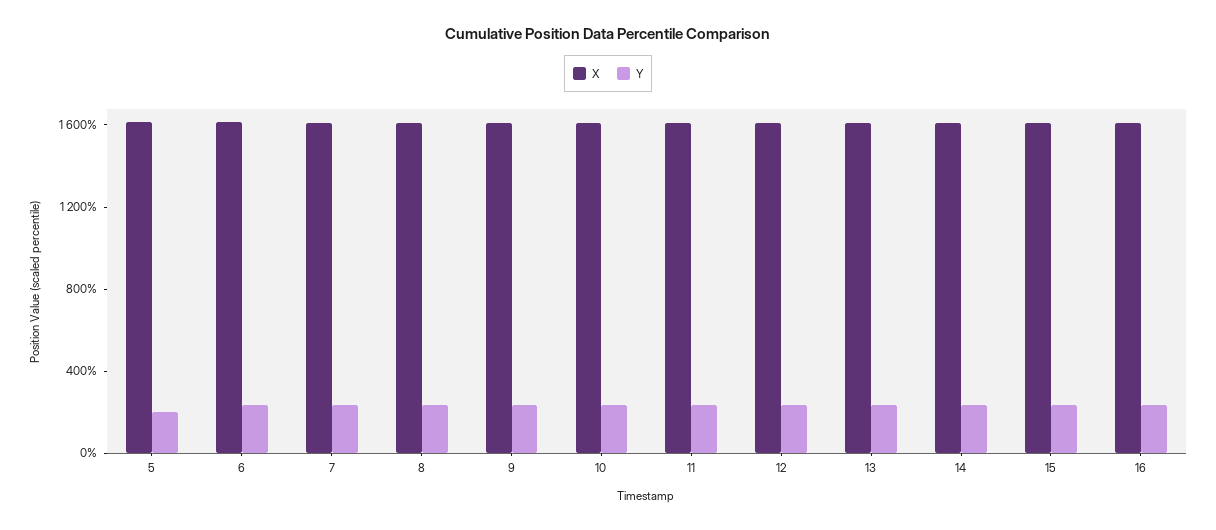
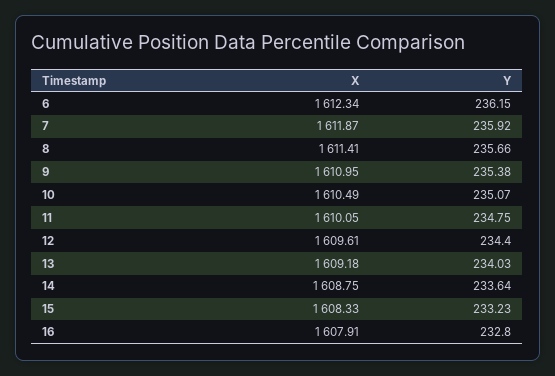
X, 5: 1600 -> none
Y, 5: 200 -> none

